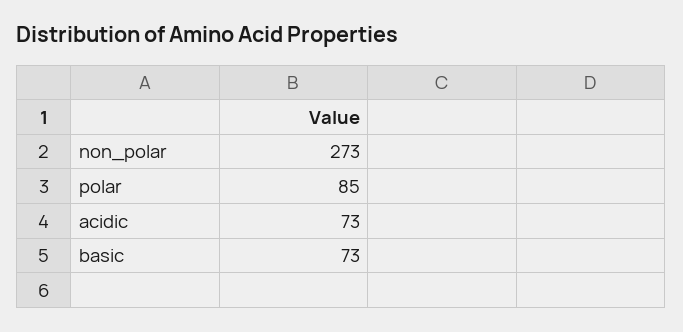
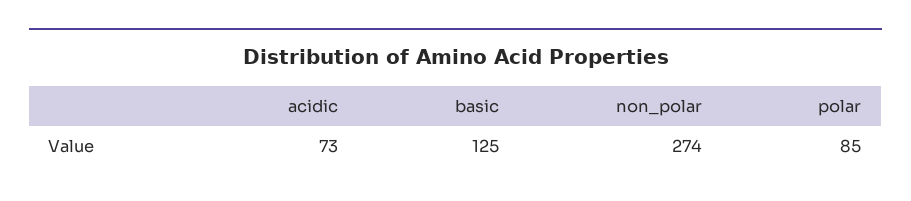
non_polar: 273 -> 274
basic: 73 -> 125

